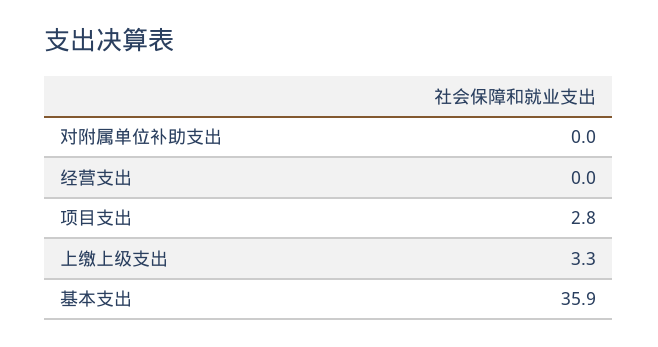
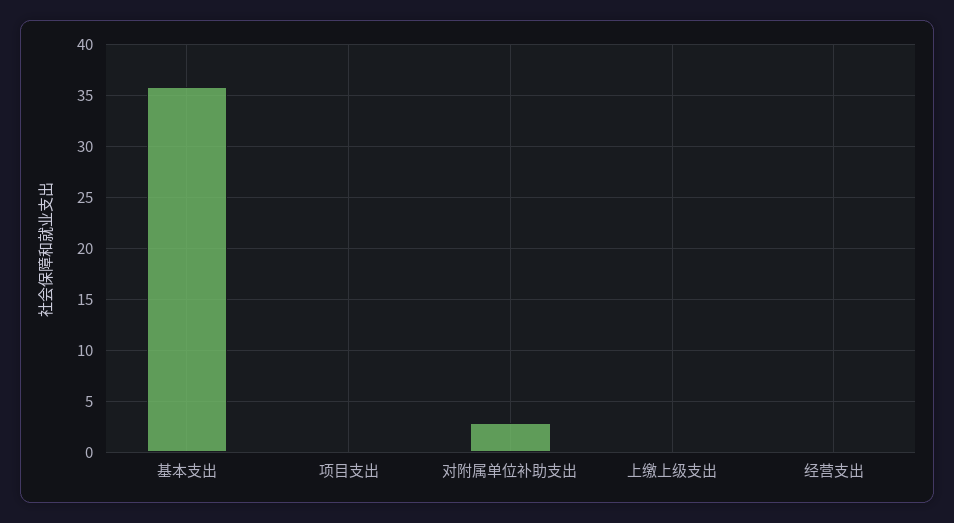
对附属单位补助支出: 0 -> 3
项目支出: 2.8 -> 0
上缴上级支出: 3.3 -> 0

